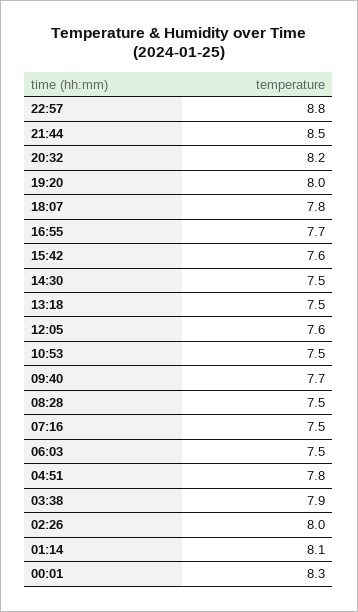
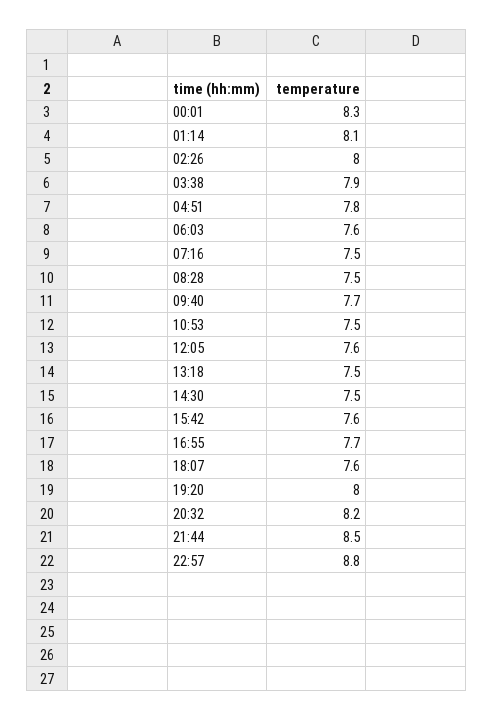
18:07: 7.8 -> 7.6
06:03: 7.5 -> 7.6

